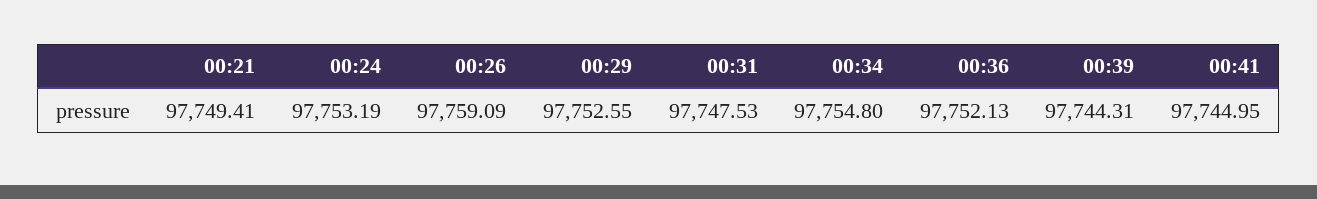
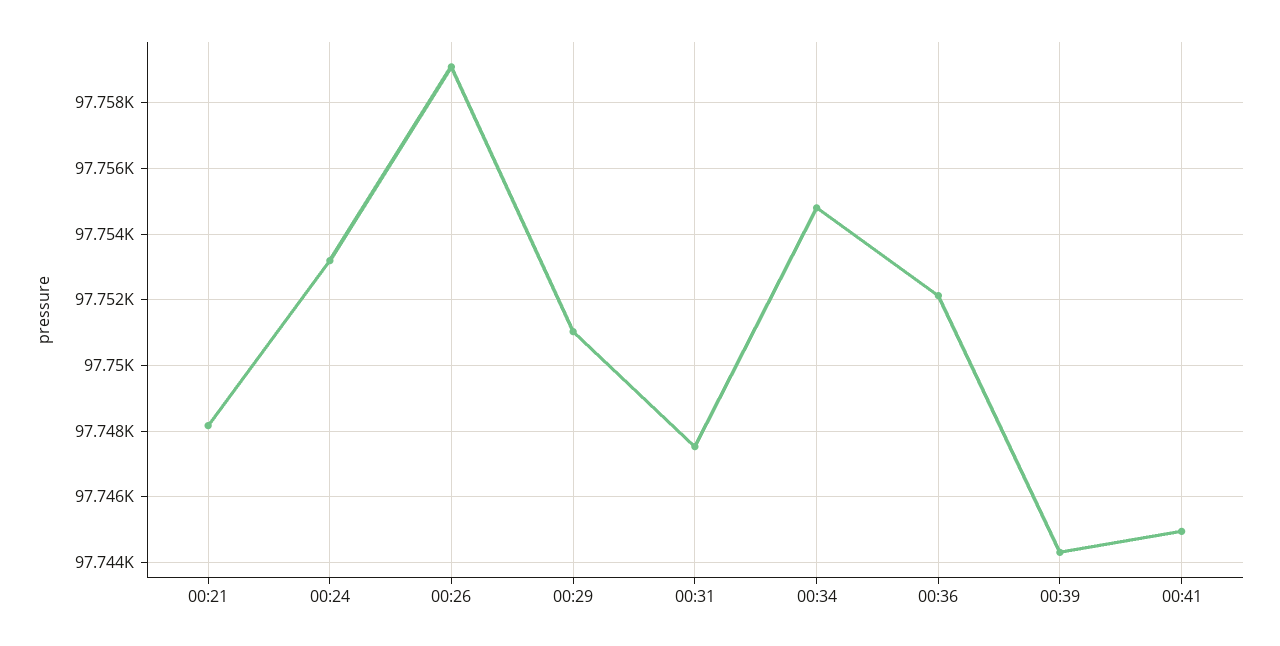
00:21: 97749.41 -> 97748.2
00:29: 97752.55 -> 97751

